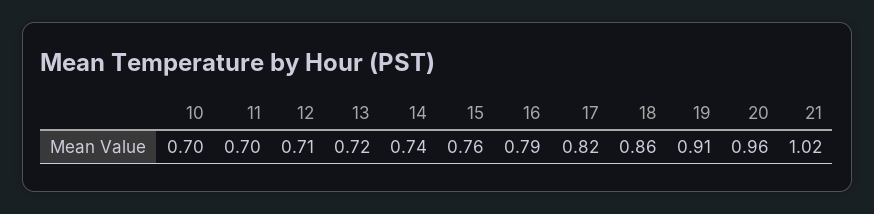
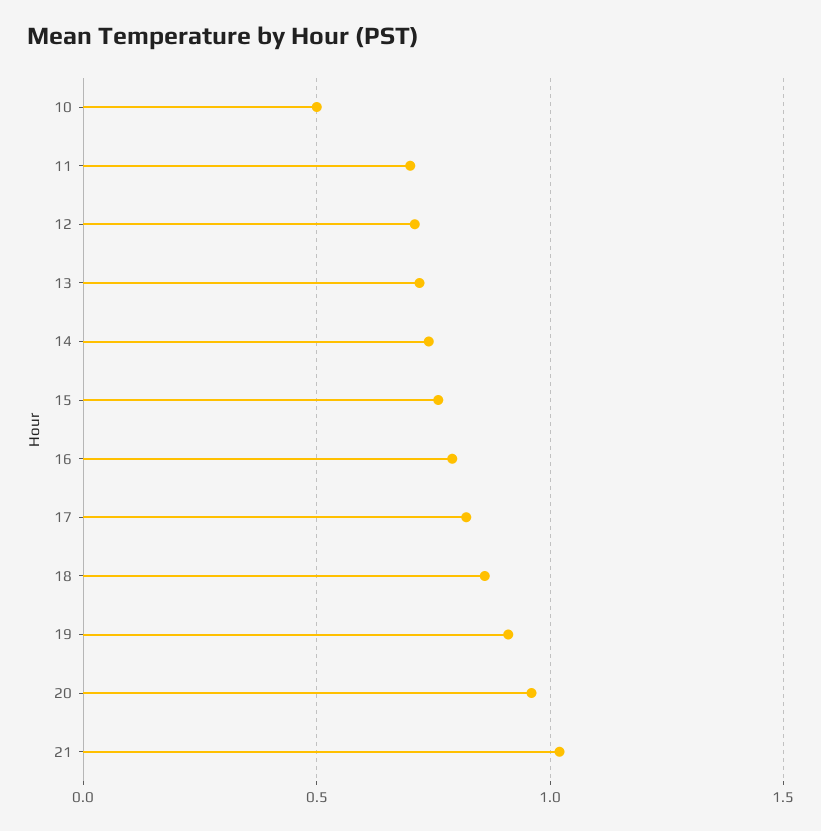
10: 0.7 -> 0.5

